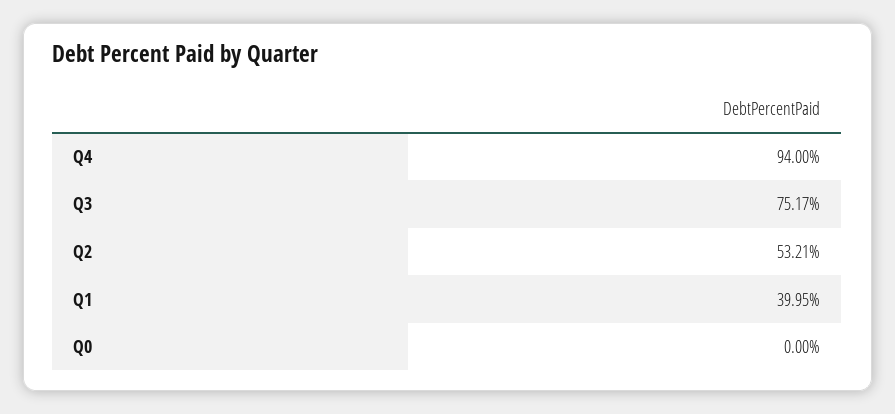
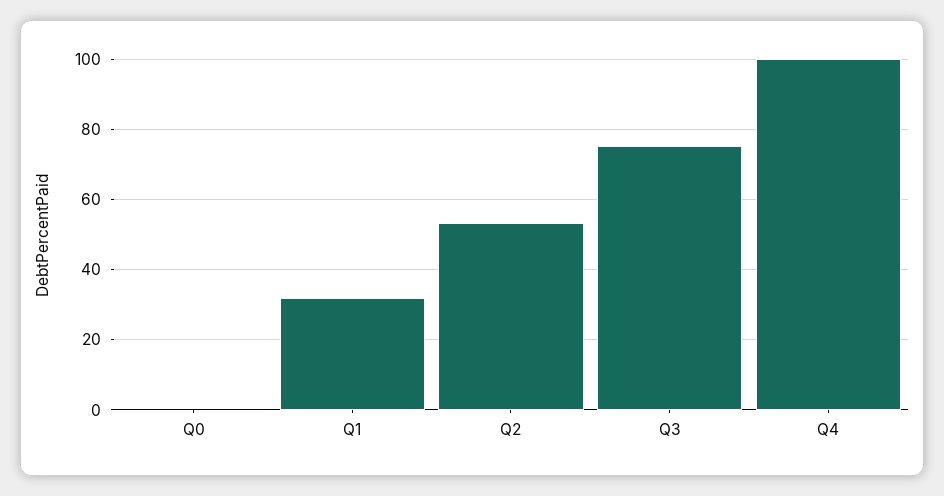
Q4: 94 -> 100
Q1: 39.95 -> 32

